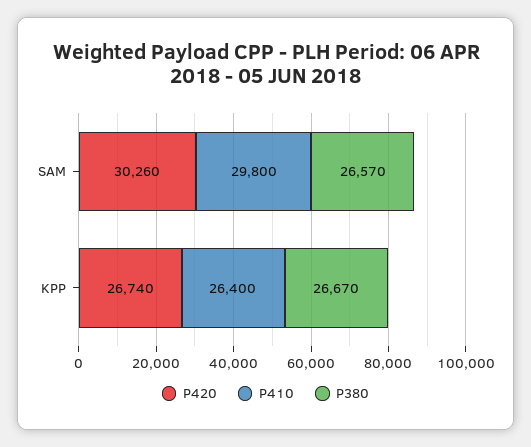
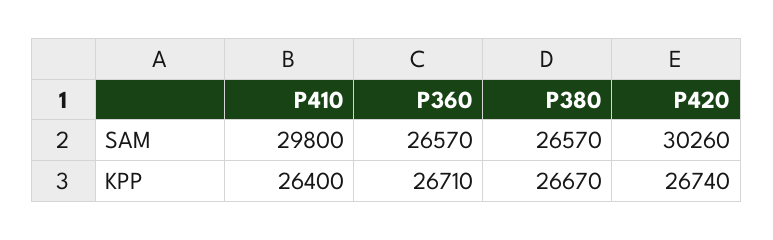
P360, SAM: none -> 26570
P360, KPP: none -> 26710

